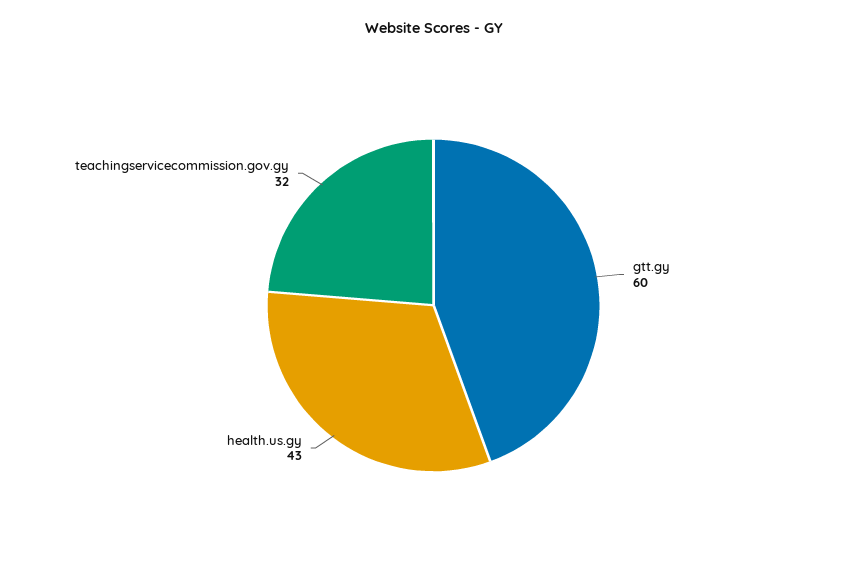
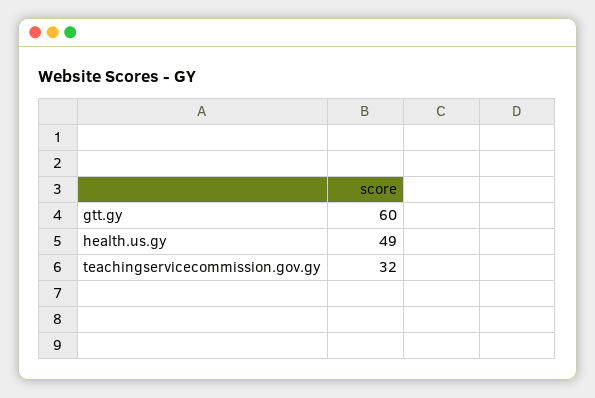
health.us.gy: 43 -> 49

